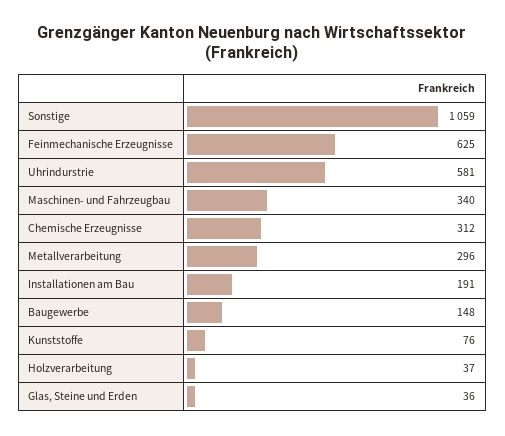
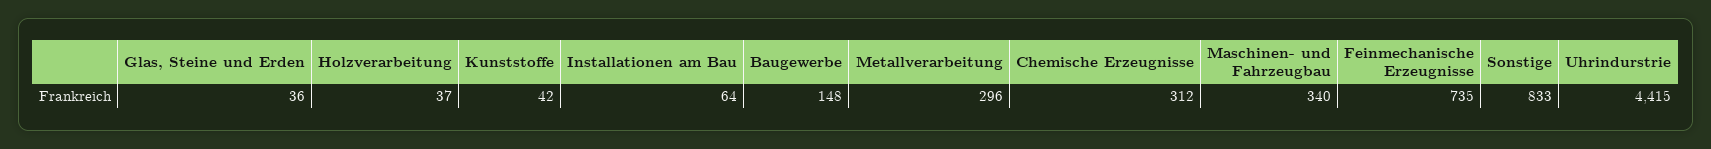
Sonstige: 1059 -> 833
Feinmechanische Erzeugnisse: 625 -> 735
Uhrindurstrie: 581 -> 4415
Installationen am Bau: 191 -> 64
Kunststoffe: 76 -> 42

